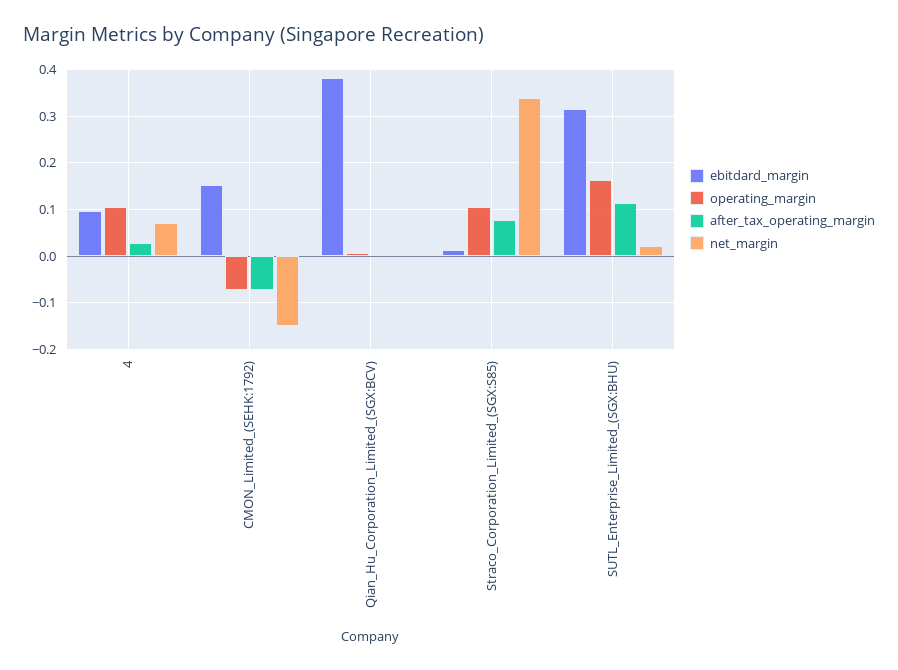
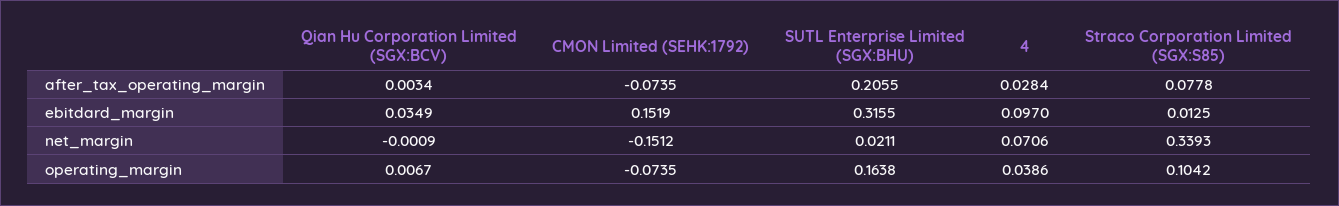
operating_margin, 4: 0.1 -> 0.0386
ebitdard_margin, Qian_Hu_Corporation_Limited_(SGX:BCV): 0.38 -> 0.0349
after_tax_operating_margin, SUTL_Enterprise_Limited_(SGX:BHU): 0.12 -> 0.2055

